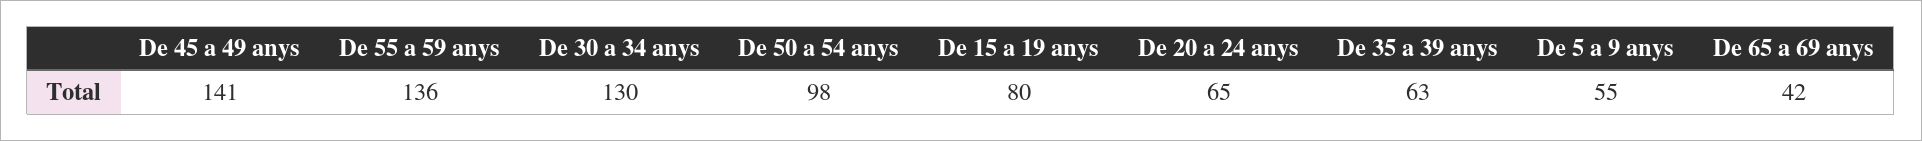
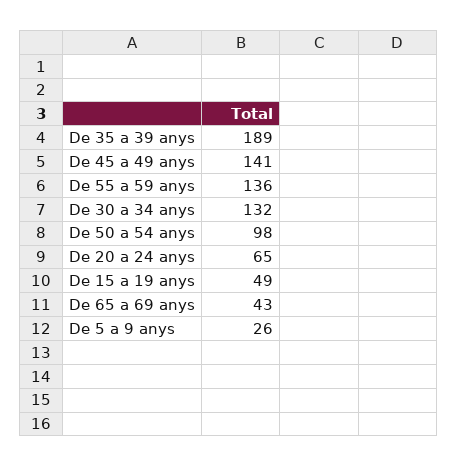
De 30 a 34 anys: 130 -> 132
De 15 a 19 anys: 80 -> 49
De 35 a 39 anys: 63 -> 189
De 5 a 9 anys: 55 -> 26
De 65 a 69 anys: 42 -> 43

